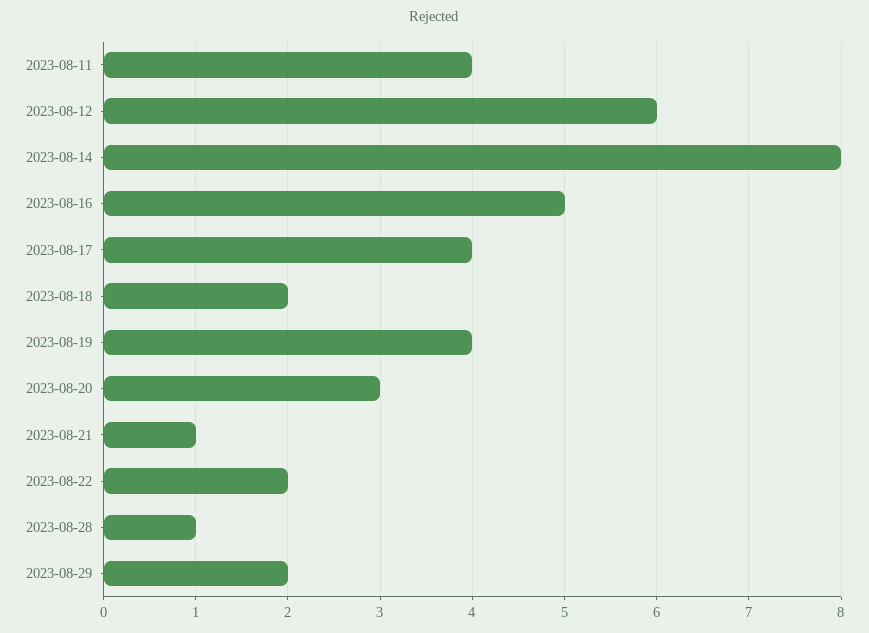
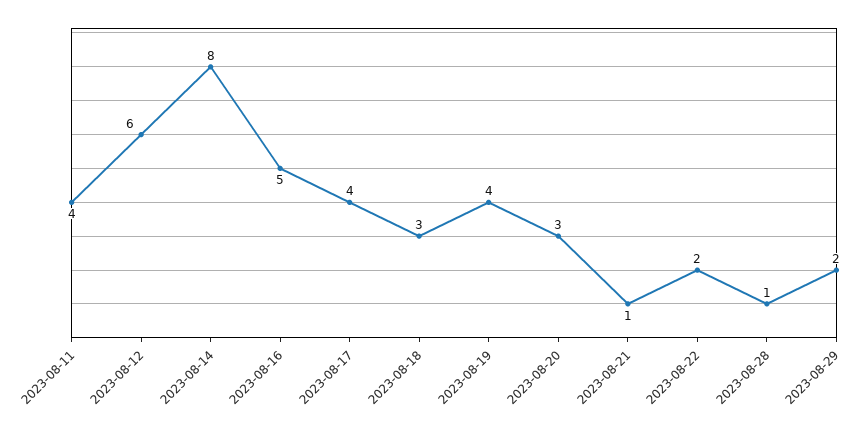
2023-08-18: 2 -> 3

